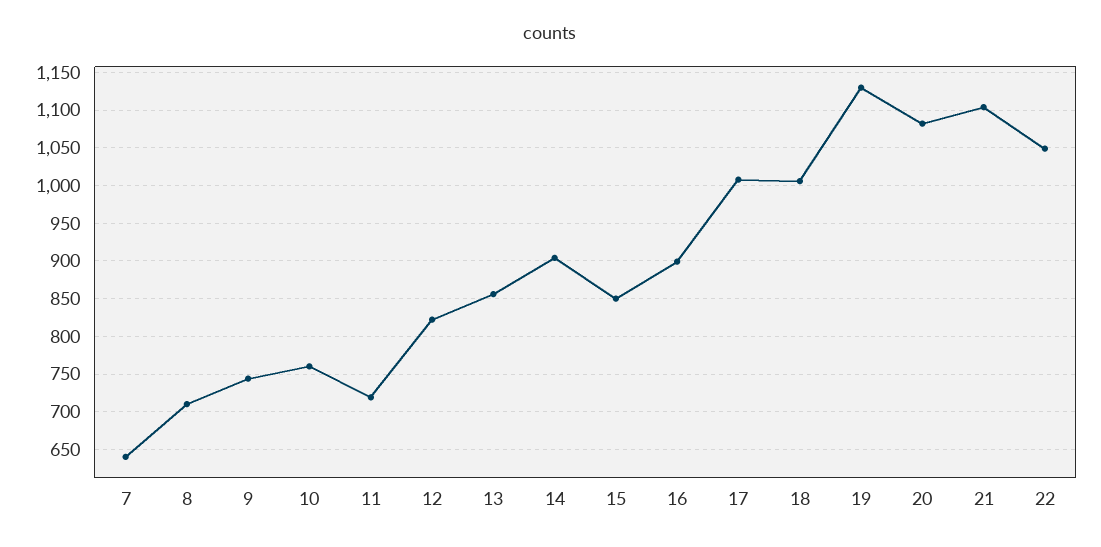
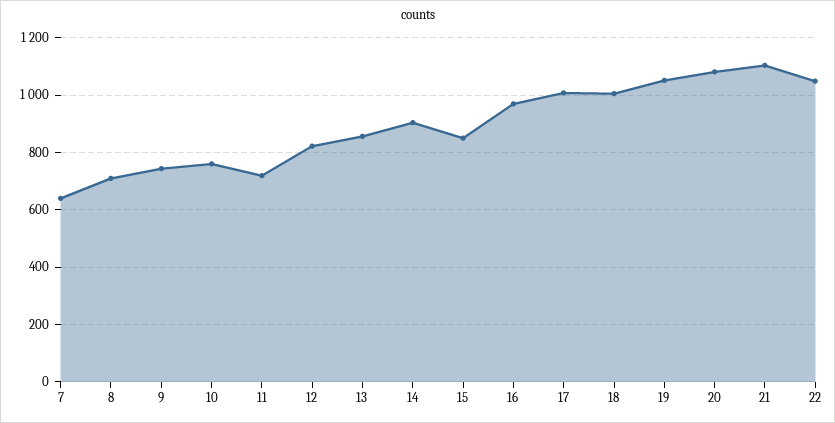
16: 900 -> 975
19: 1130 -> 1050

